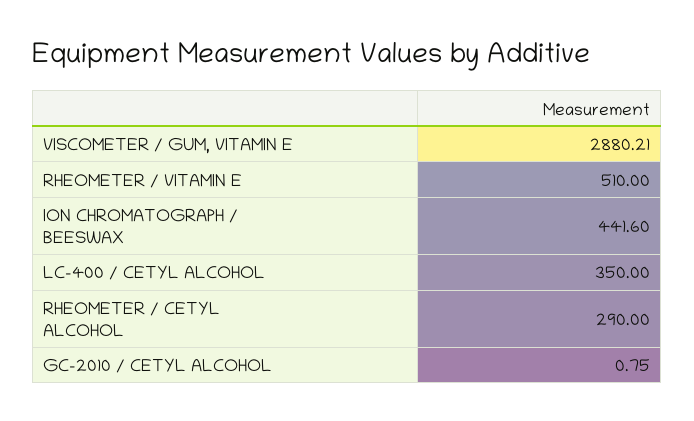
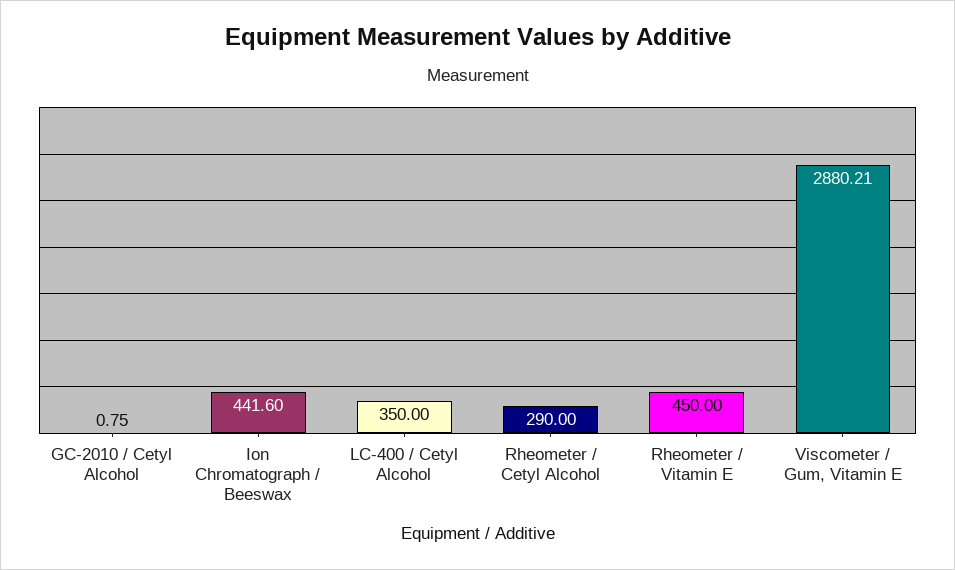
RHEOMETER / VITAMIN E: 510 -> 450

